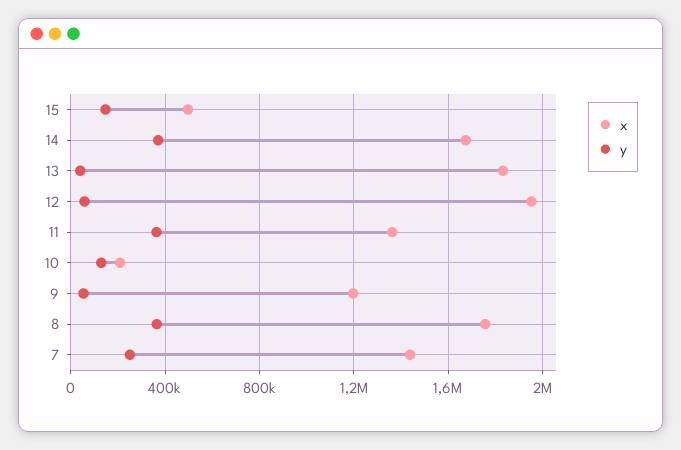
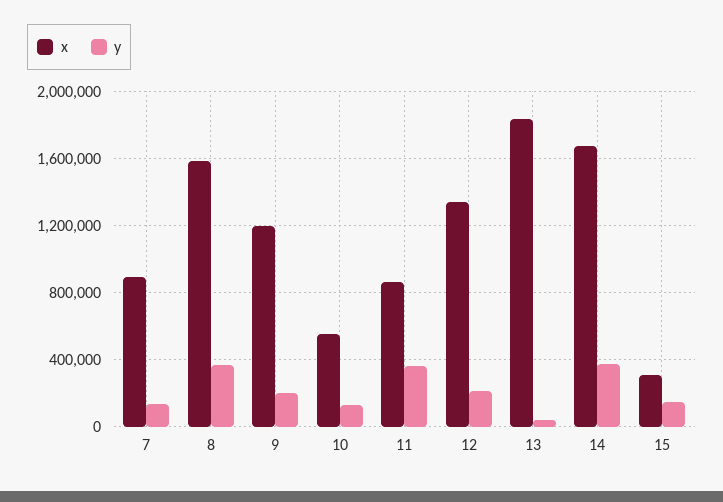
x, 15: 500000 -> 300000
x, 12: 1950000 -> 1350000
y, 12: 50000 -> 200000
x, 11: 1350000 -> 850000
x, 10: 200000 -> 550000
y, 9: 50000 -> 200000
x, 8: 1750000 -> 1600000
x, 7: 1450000 -> 900000
y, 7: 250000 -> 150000

